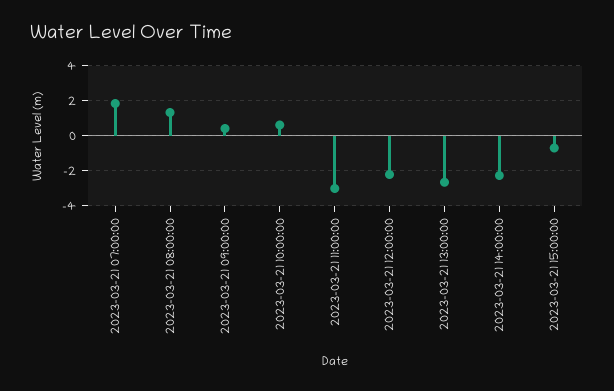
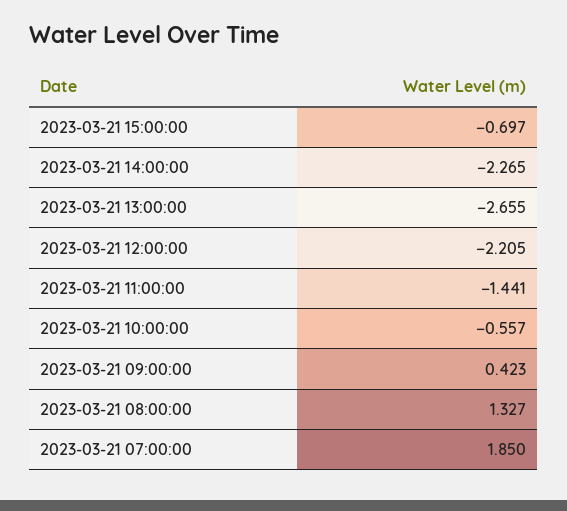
2023-03-21 10:00:00: 0.5 -> -0.557
2023-03-21 11:00:00: -3 -> -1.441

